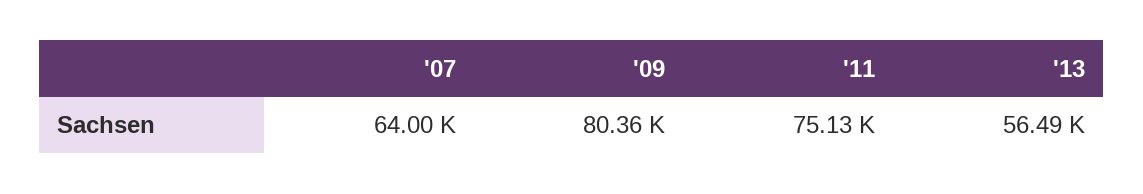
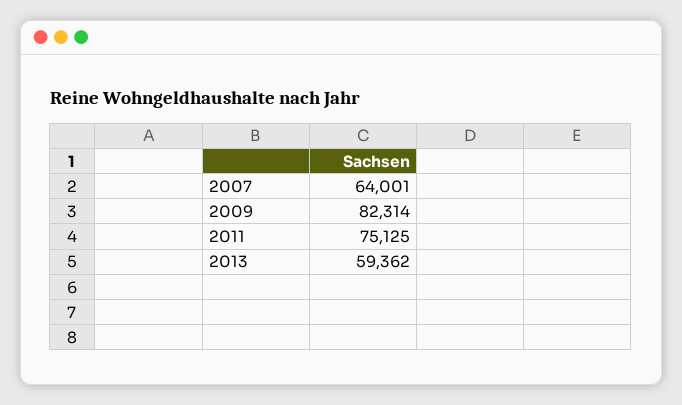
'09: 80360 -> 82314
'13: 56490 -> 59362

